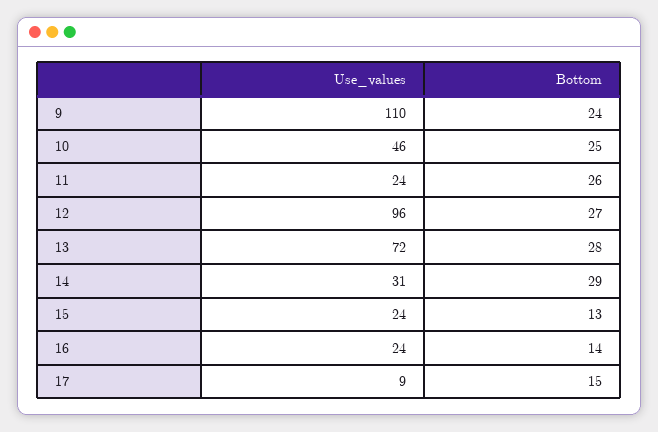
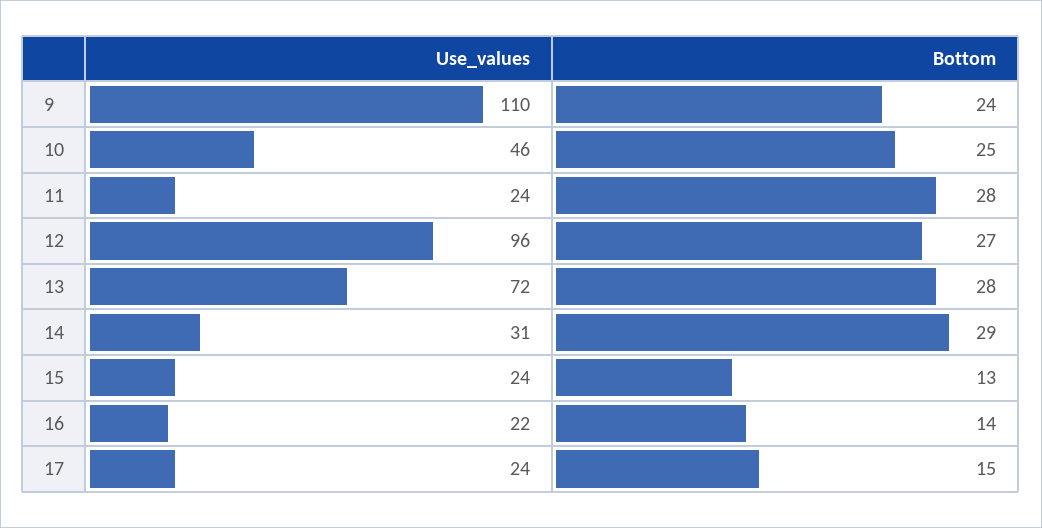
Bottom, 11: 26 -> 28
Use_values, 16: 24 -> 22
Use_values, 17: 9 -> 24

